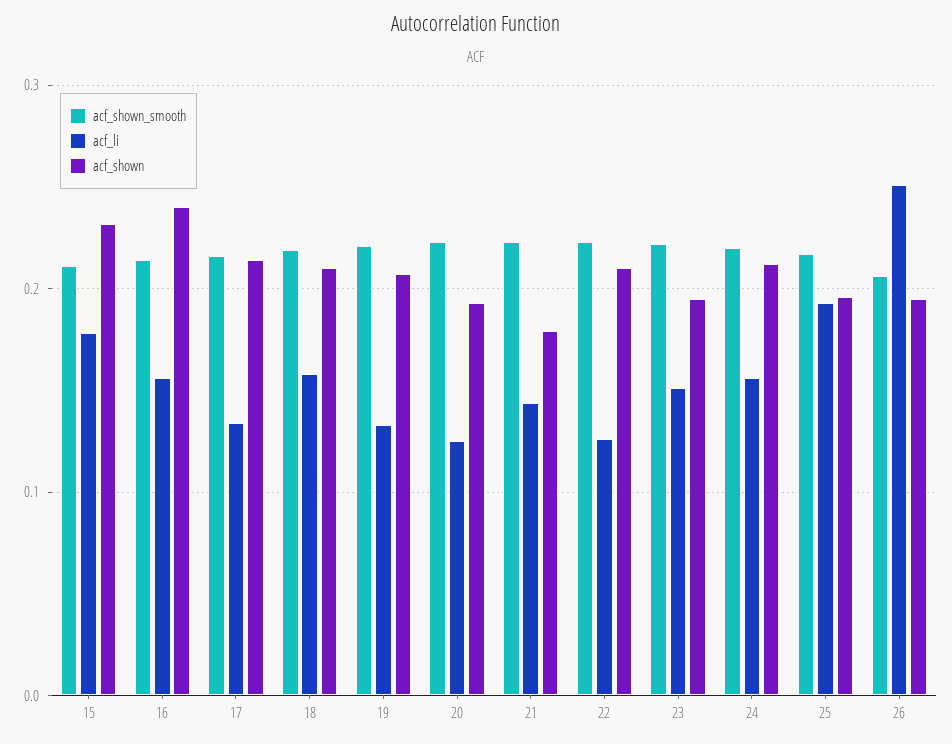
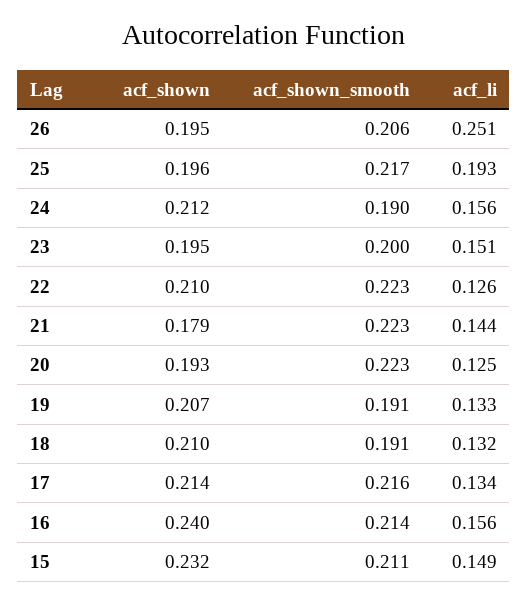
acf_li, 15: 0.18 -> 0.149
acf_shown_smooth, 18: 0.22 -> 0.191
acf_li, 18: 0.16 -> 0.132
acf_shown_smooth, 19: 0.22 -> 0.191
acf_shown_smooth, 23: 0.22 -> 0.2
acf_shown_smooth, 24: 0.22 -> 0.19

